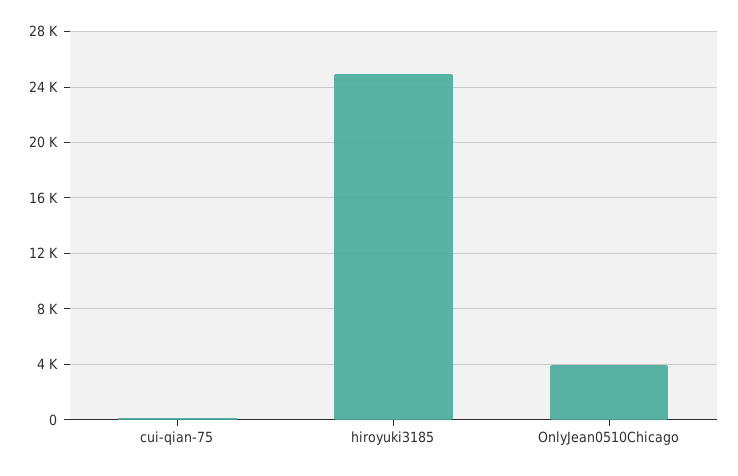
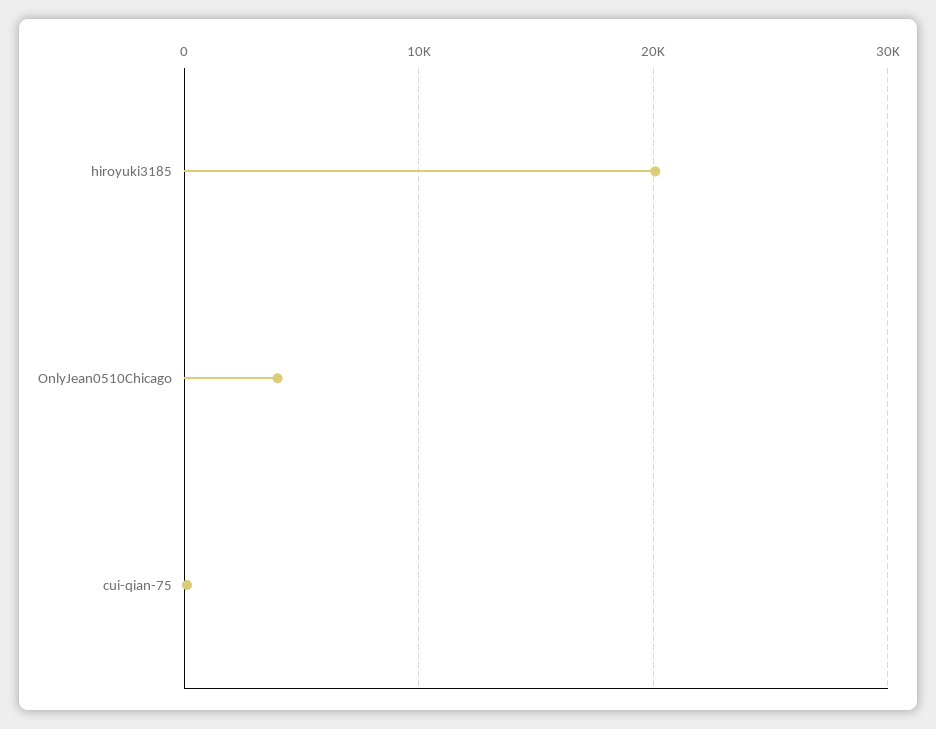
hiroyuki3185: 25000 -> 20000

